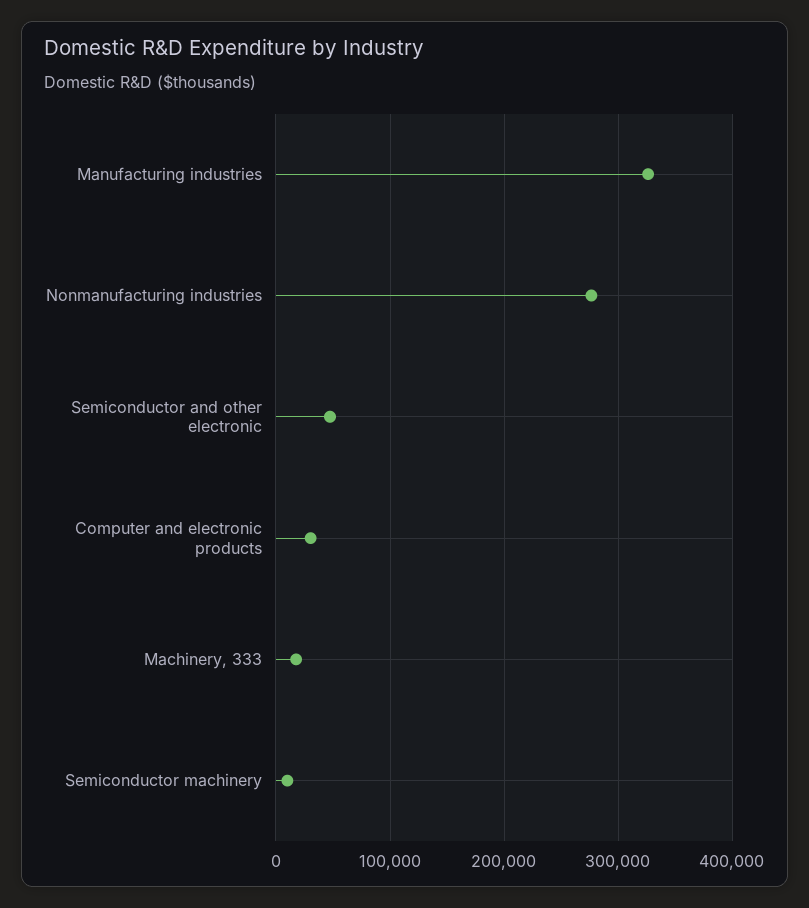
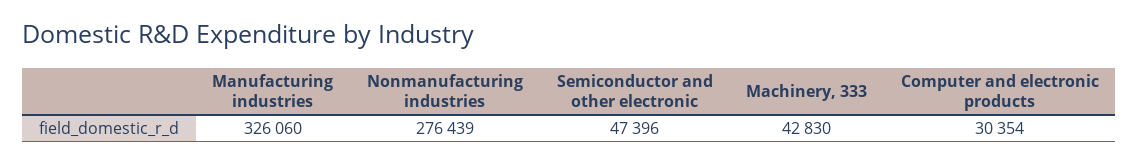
Machinery, 333: 20000 -> 42830
Semiconductor machinery: 10000 -> none

